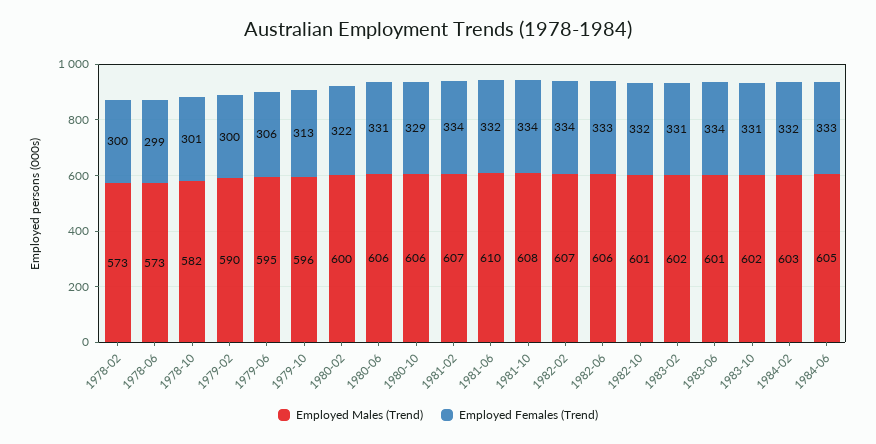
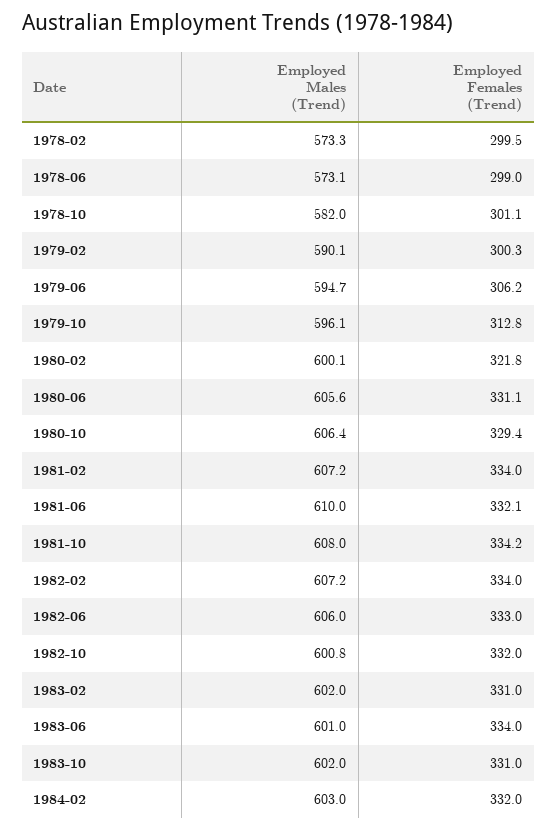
Employed Males (Trend), 1984-06: 605 -> none
Employed Females (Trend), 1984-06: 333 -> none

